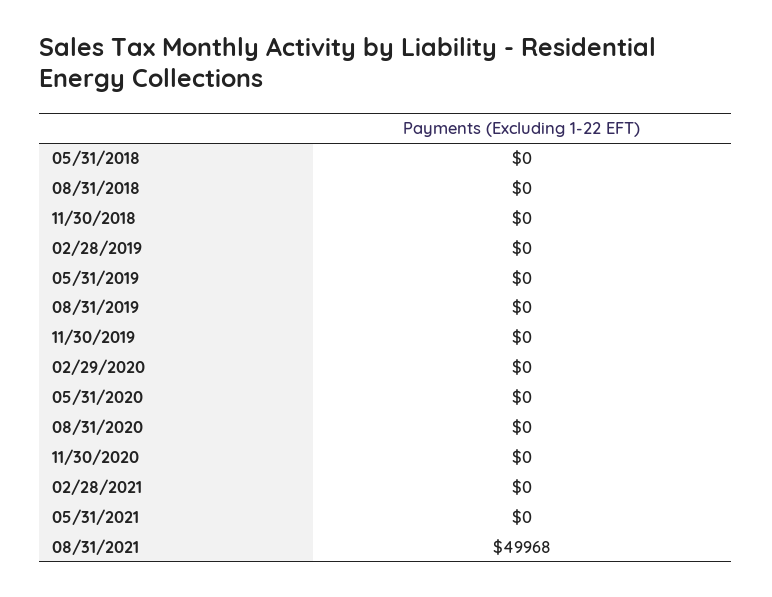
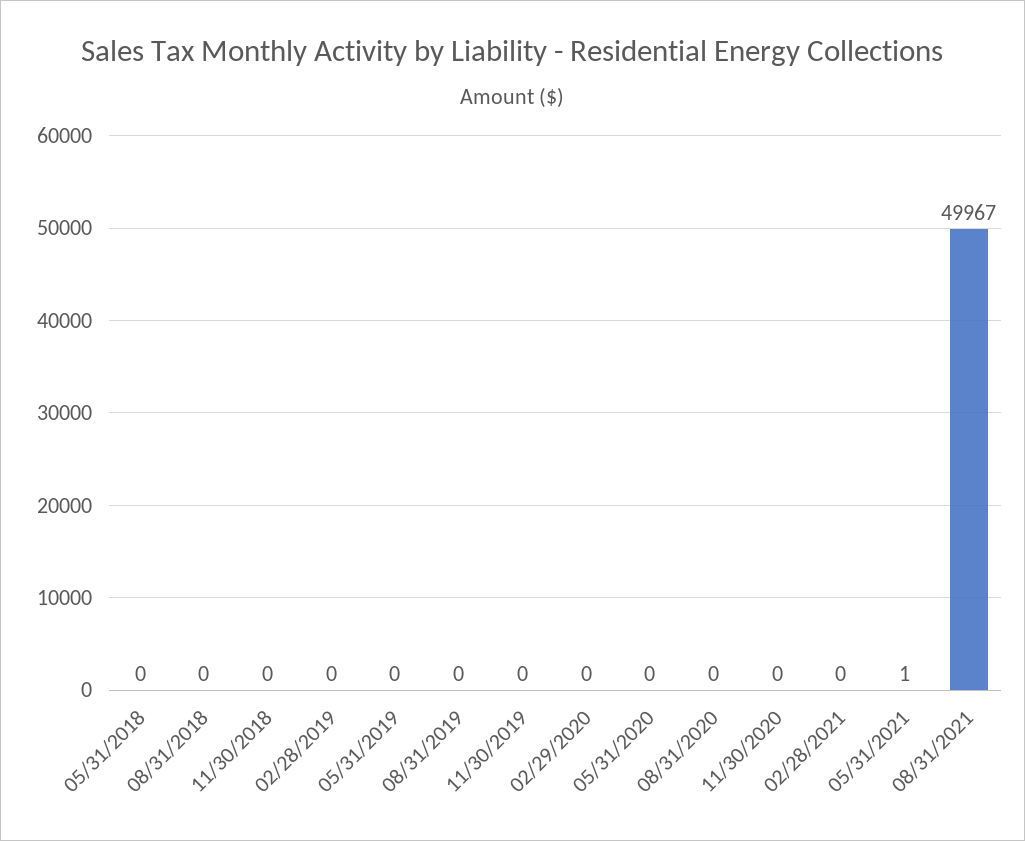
05/31/2021: 0 -> 1
08/31/2021: 49968 -> 49967

